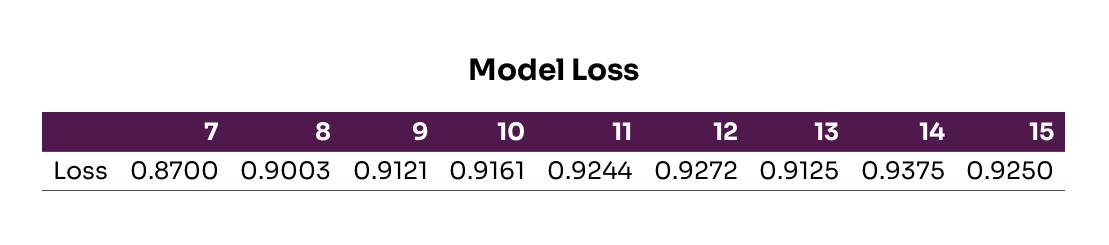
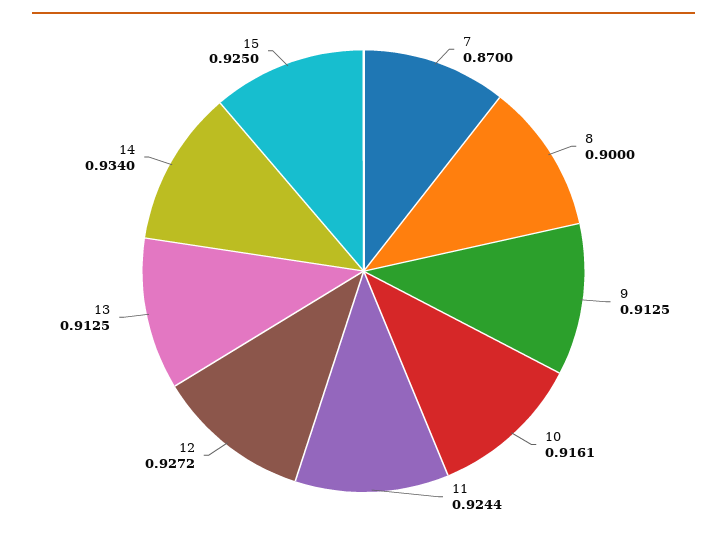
8: 0.9003 -> 0.9
9: 0.9121 -> 0.9125
14: 0.9375 -> 0.934

